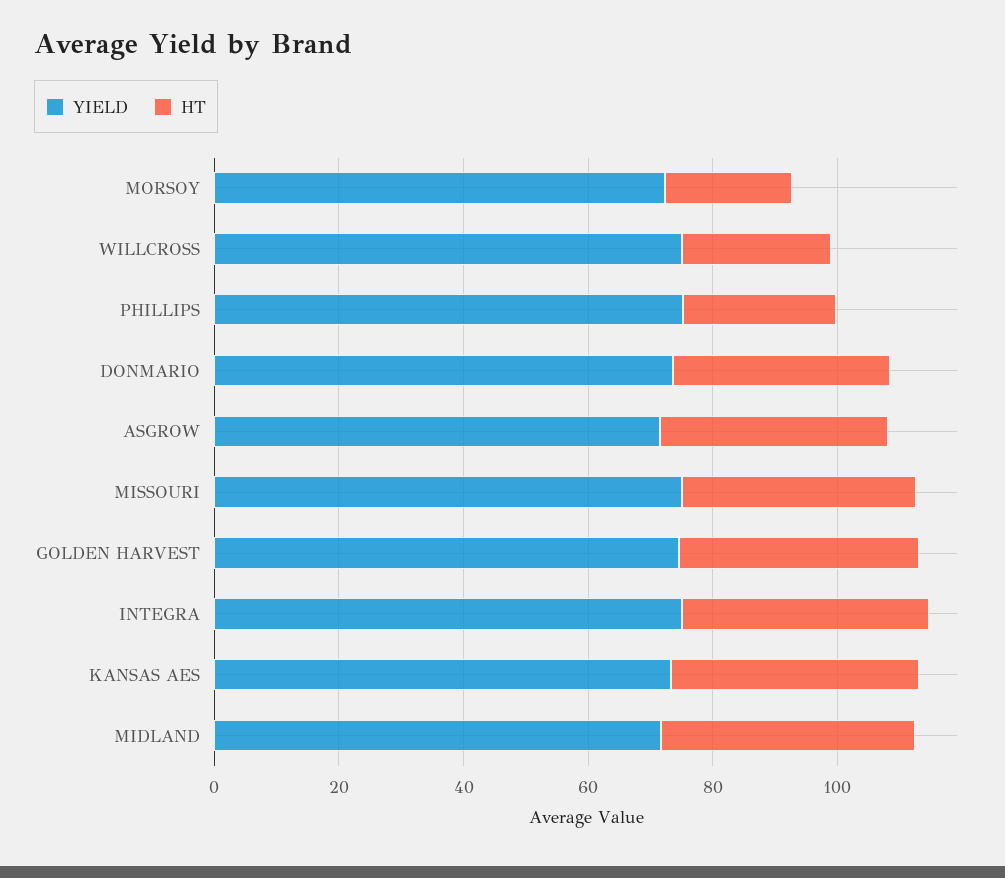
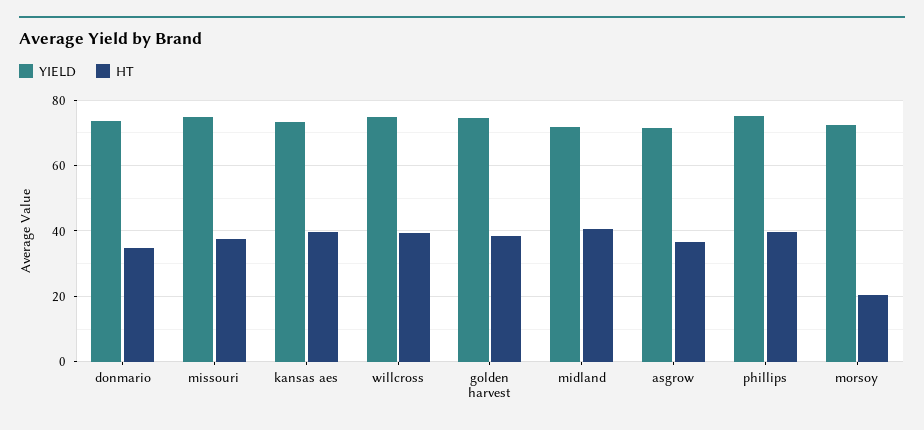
HT, WILLCROSS: 25 -> 40
HT, PHILLIPS: 25 -> 40
YIELD, INTEGRA: 75 -> none
HT, INTEGRA: 40 -> none

